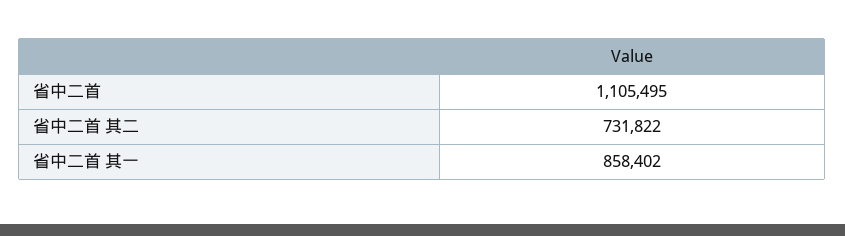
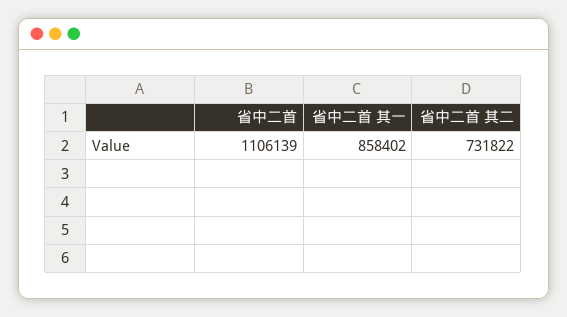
省中二首: 1105495 -> 1106139

